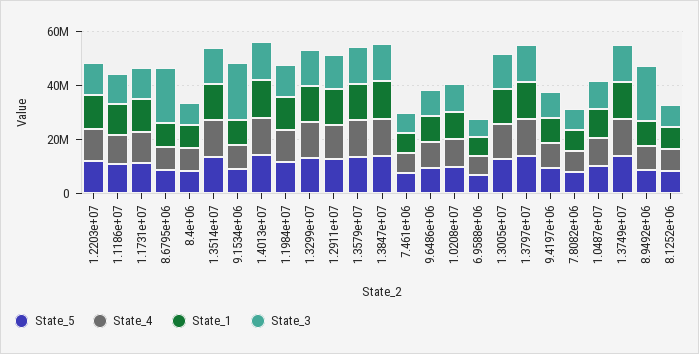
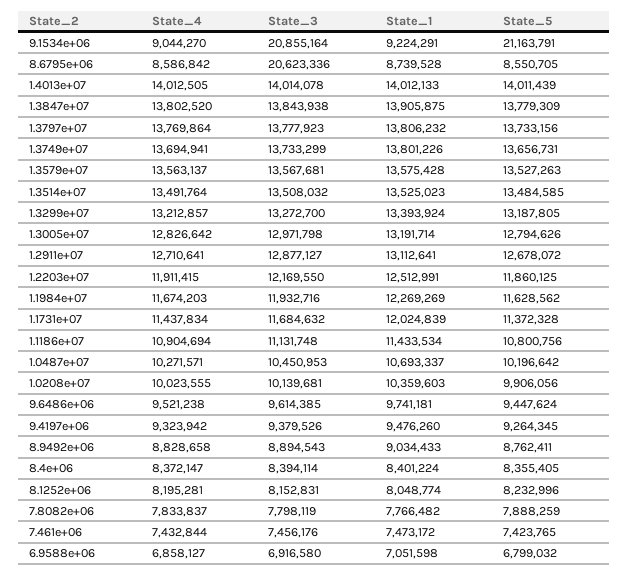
State_5, 9.1534e+06: 10000000 -> 21163791
State_3, 8.9492e+06: 20000000 -> 8894543

